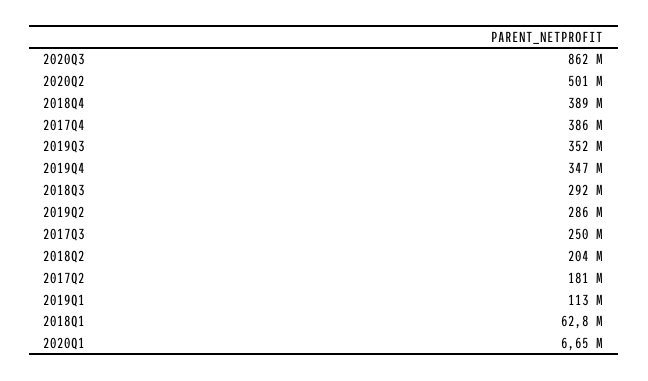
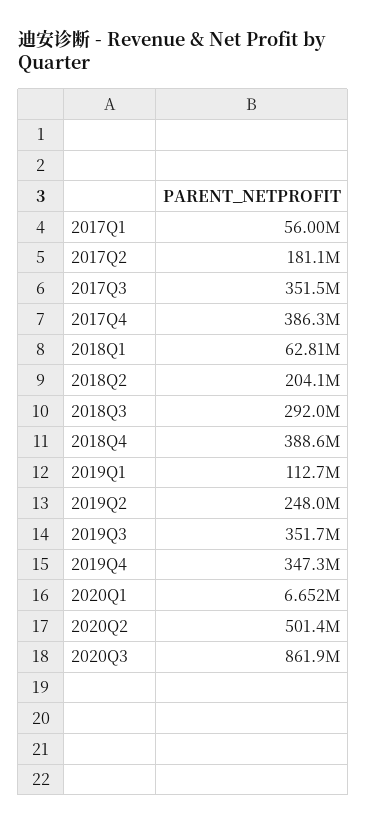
2019Q2: 286000000 -> 248000000
2017Q3: 250000000 -> 351500000
2017Q1: none -> 56000000

